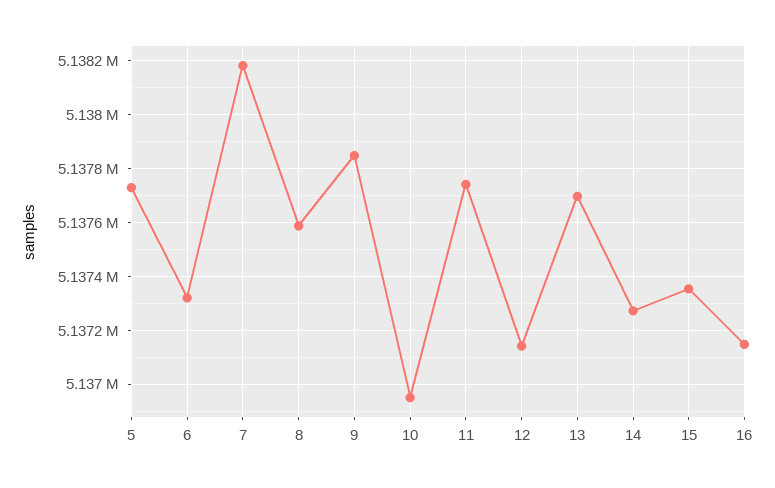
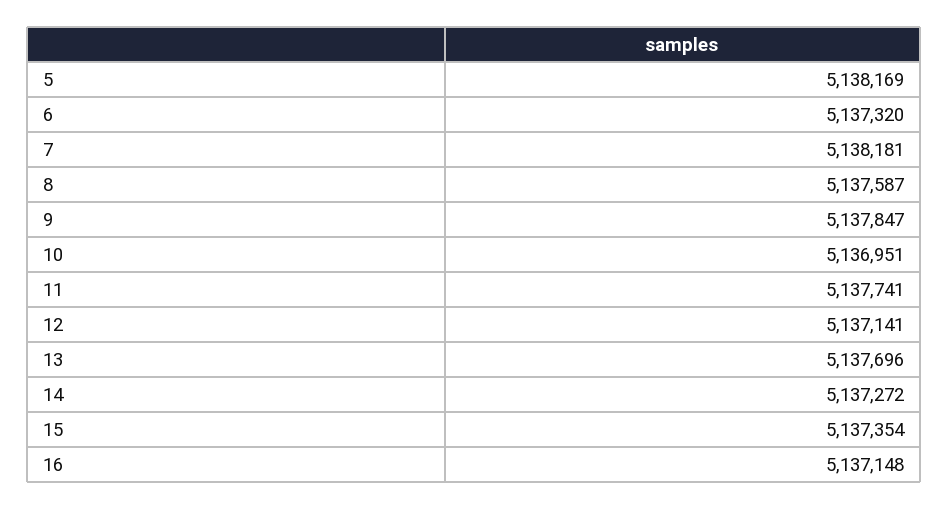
5: 5137725 -> 5138169

